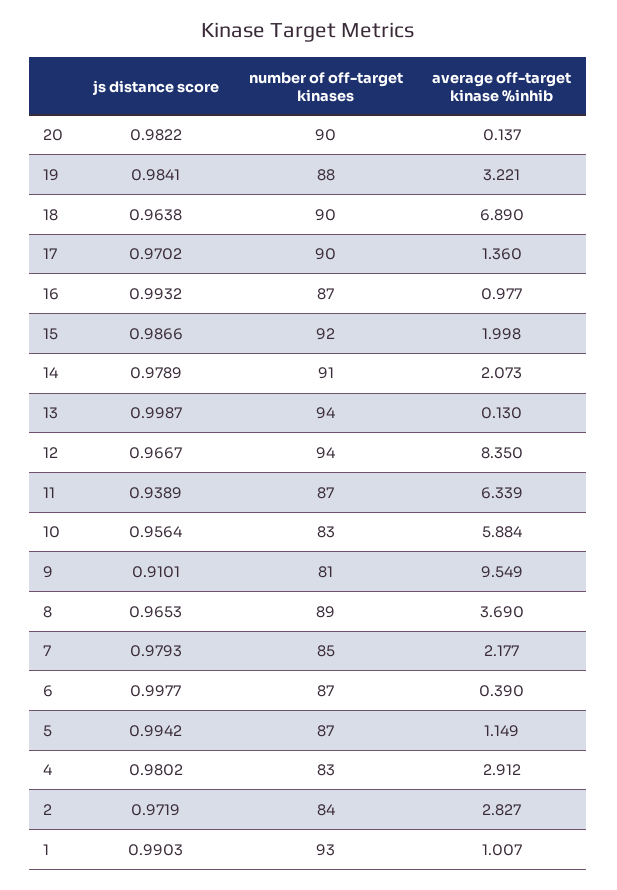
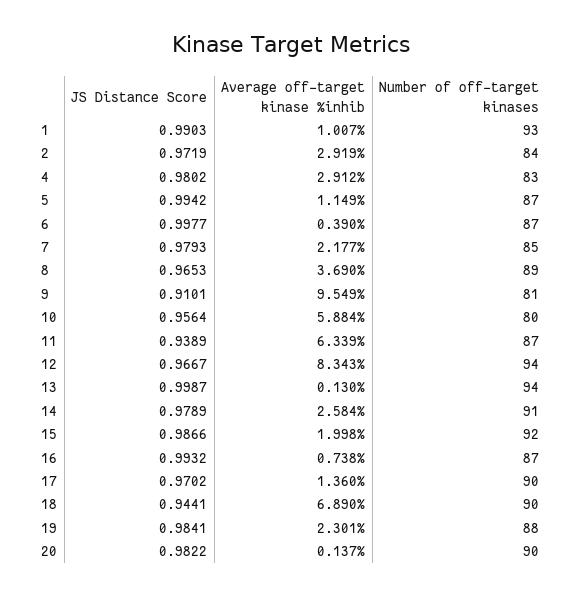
average off-target kinase %inhib, 19: 3.221 -> 2.301
js distance score, 18: 0.9638 -> 0.9441
average off-target kinase %inhib, 16: 0.977 -> 0.738
average off-target kinase %inhib, 14: 2.073 -> 2.584
average off-target kinase %inhib, 12: 8.35 -> 8.343
number of off-target kinases, 10: 83 -> 80
average off-target kinase %inhib, 2: 2.827 -> 2.919

